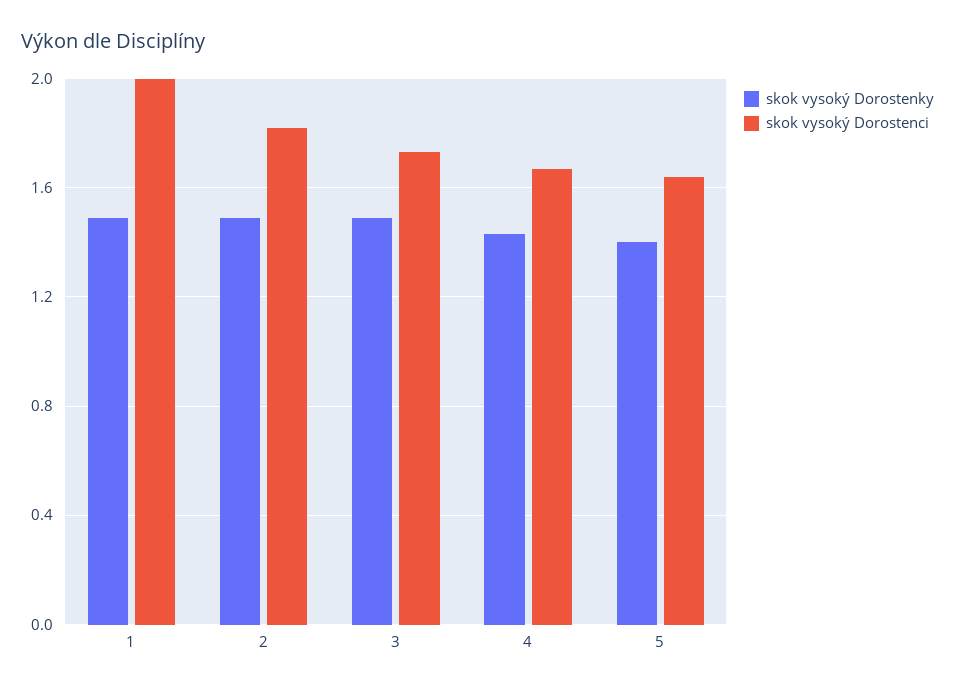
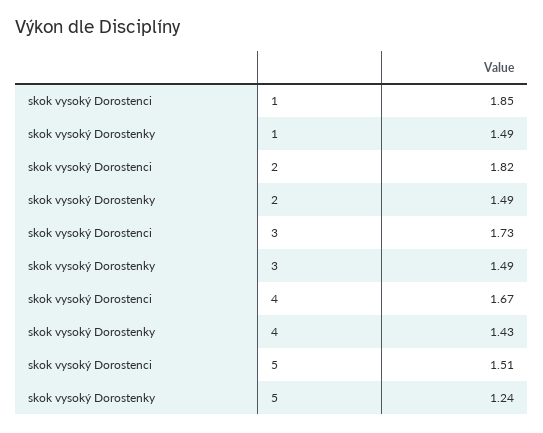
skok vysoký Dorostenci, 1: 2 -> 1.85
skok vysoký Dorostenky, 5: 1.4 -> 1.24
skok vysoký Dorostenci, 5: 1.65 -> 1.51

